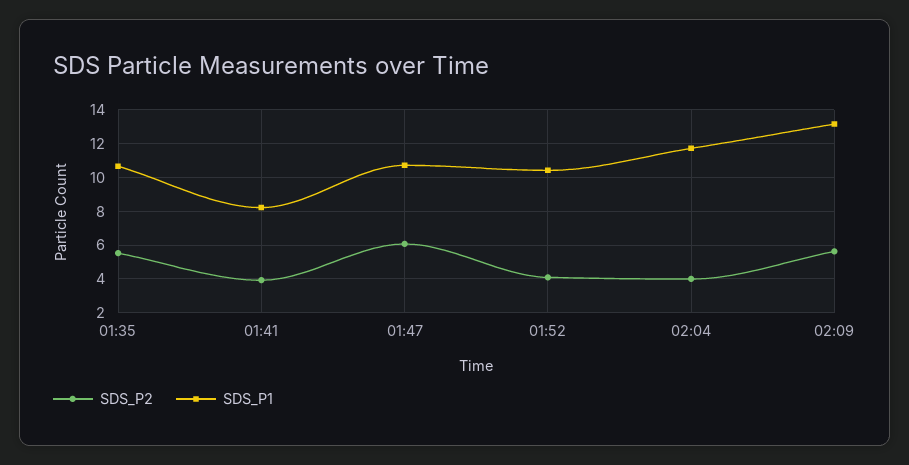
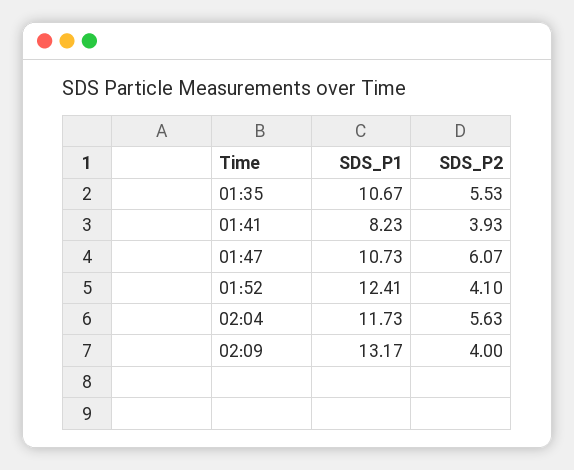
SDS_P1, 01:52: 10.5 -> 12.41
SDS_P2, 02:04: 4 -> 5.63
SDS_P2, 02:09: 5.5 -> 4

